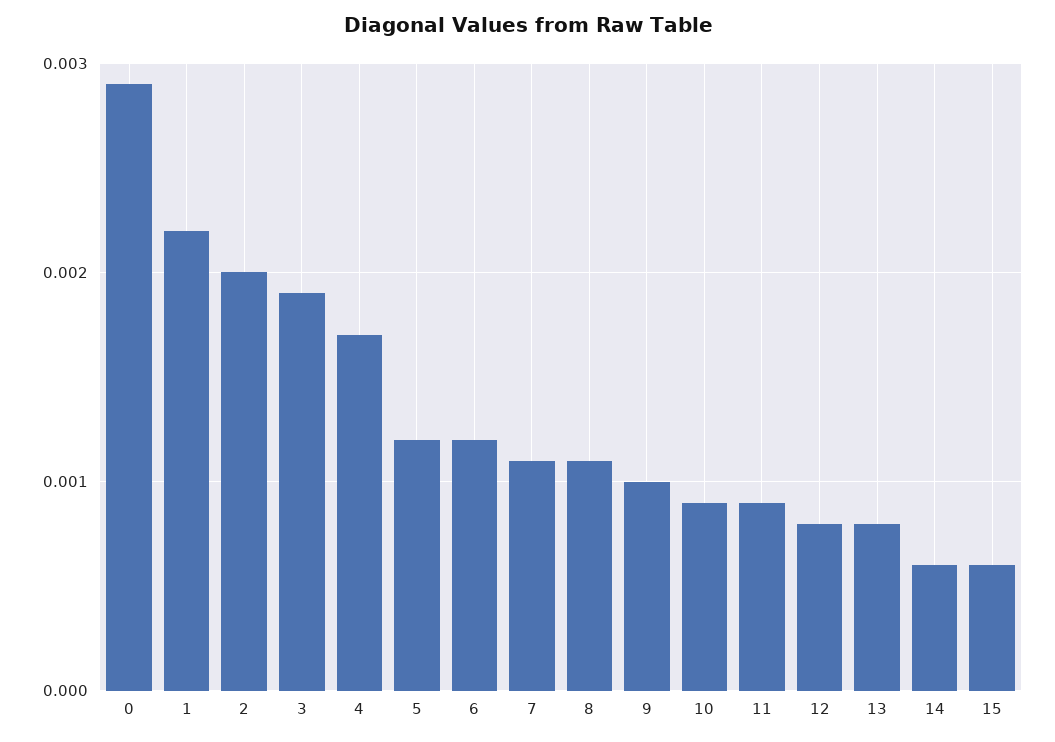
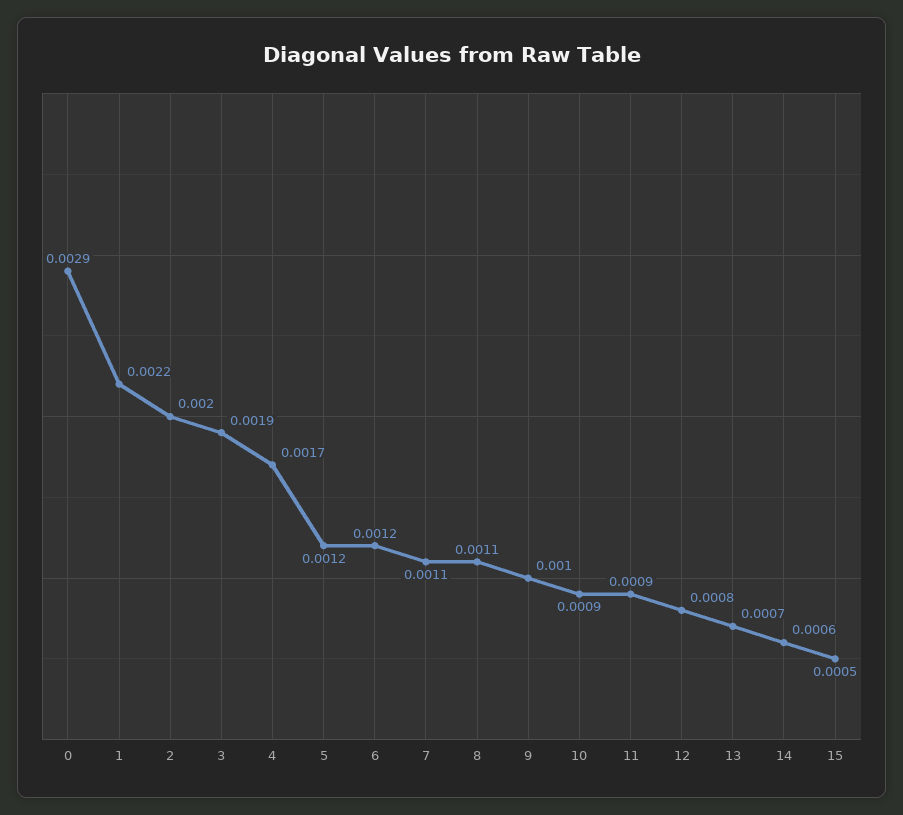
13: 0.0008 -> 0.0007
15: 0.0006 -> 0.0005

